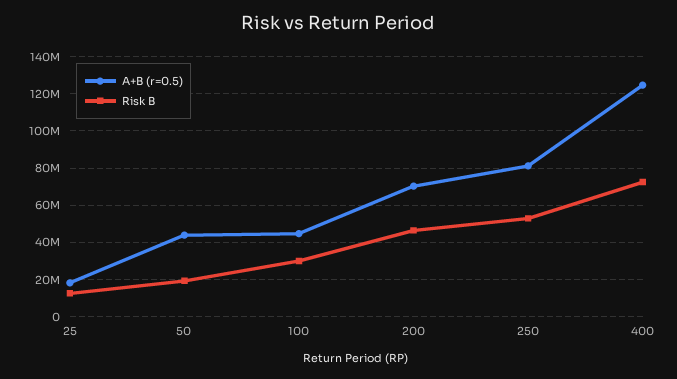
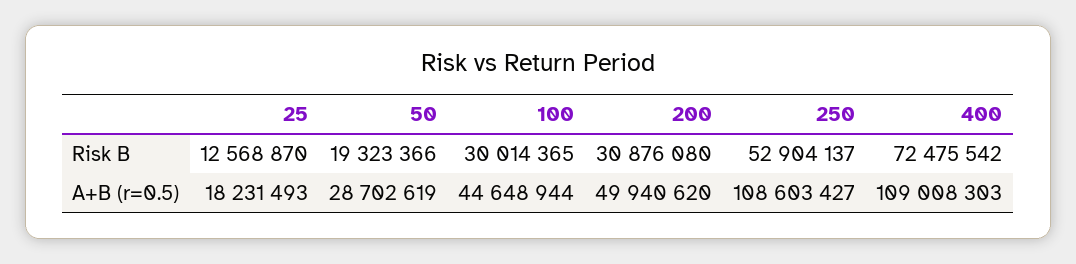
A+B (r=0.5), 50: 45000000 -> 28702619
A+B (r=0.5), 200: 70000000 -> 49940620
Risk B, 200: 45000000 -> 30876080
A+B (r=0.5), 250: 80000000 -> 108603427
A+B (r=0.5), 400: 125000000 -> 109008303

